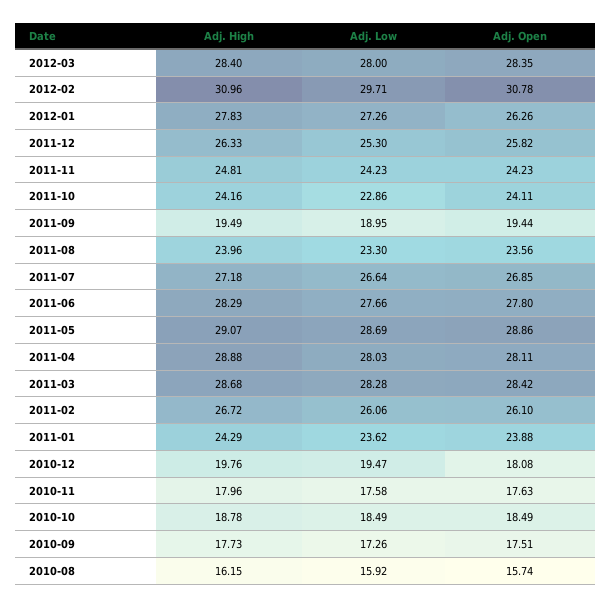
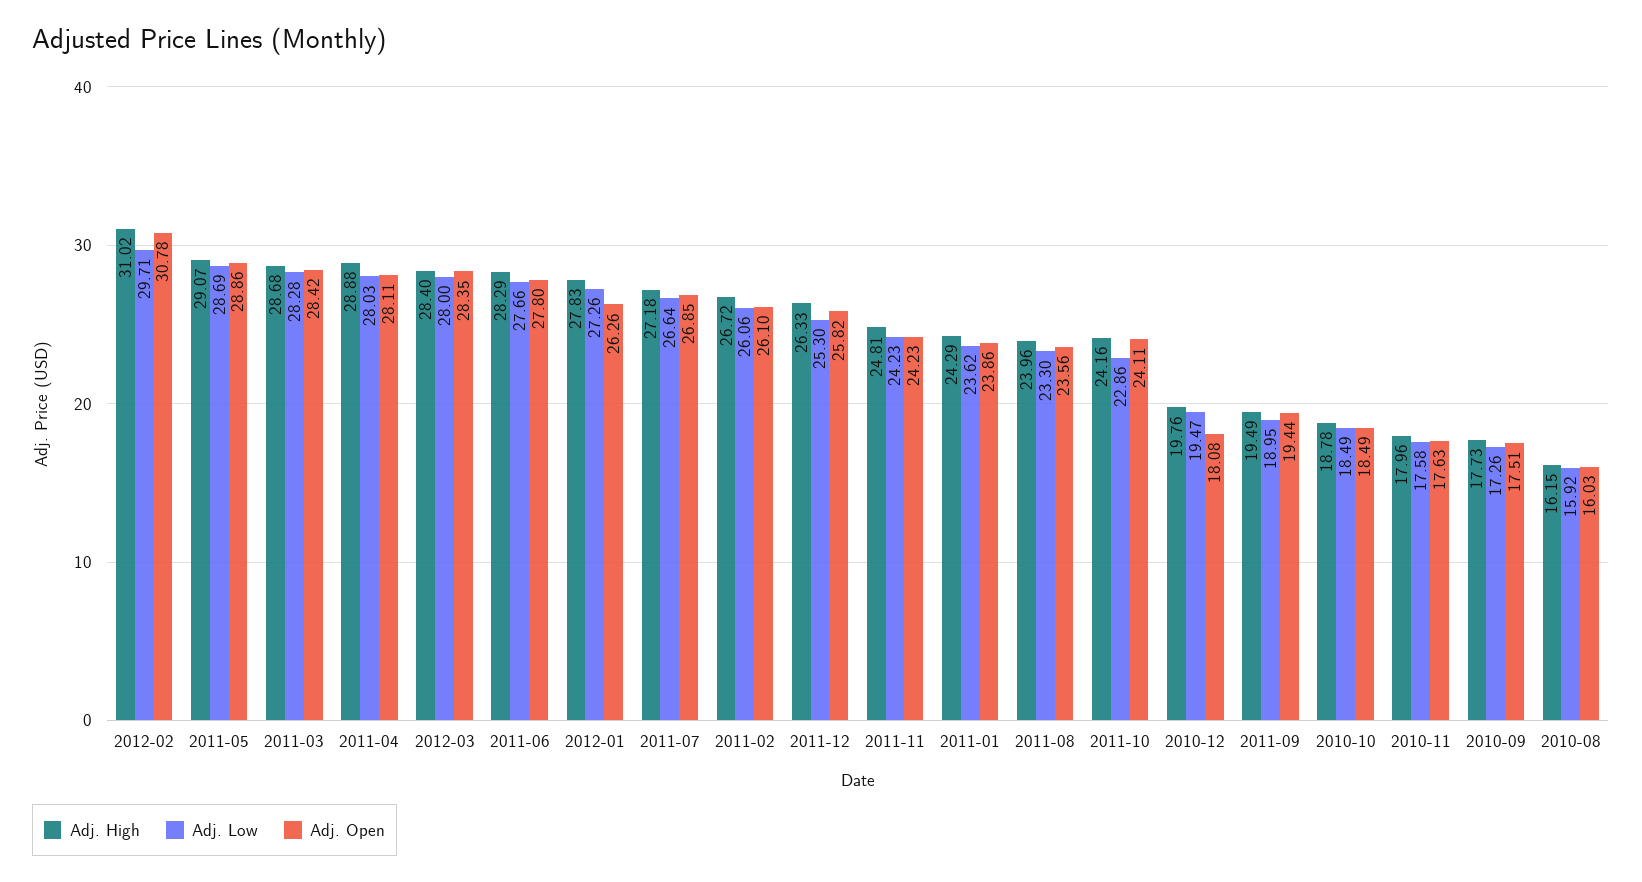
Adj. High, 2012-02: 30.96 -> 31.02
Adj. Open, 2011-01: 23.88 -> 23.86
Adj. Open, 2010-08: 15.74 -> 16.03

